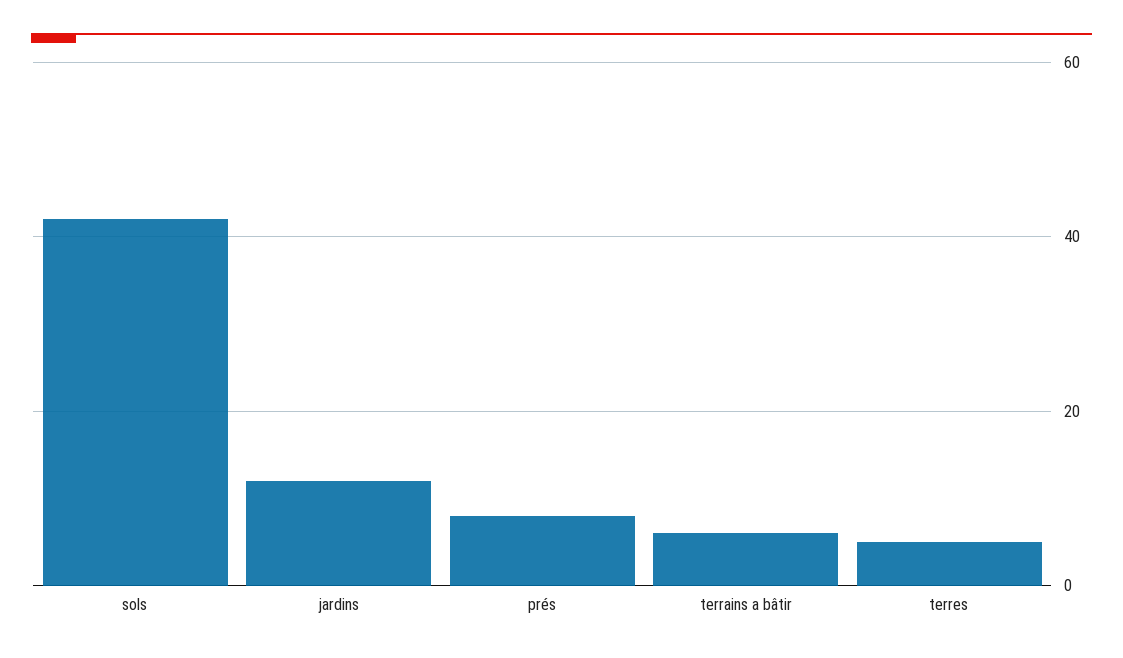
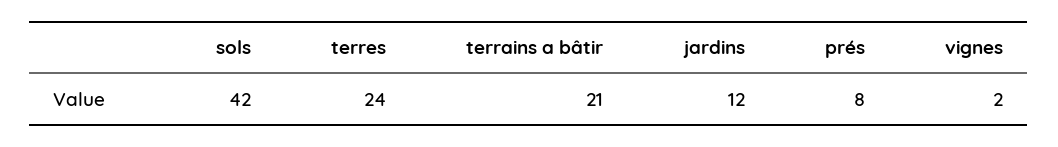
terrains a bâtir: 5 -> 21
terres: 5 -> 24
vignes: none -> 2

